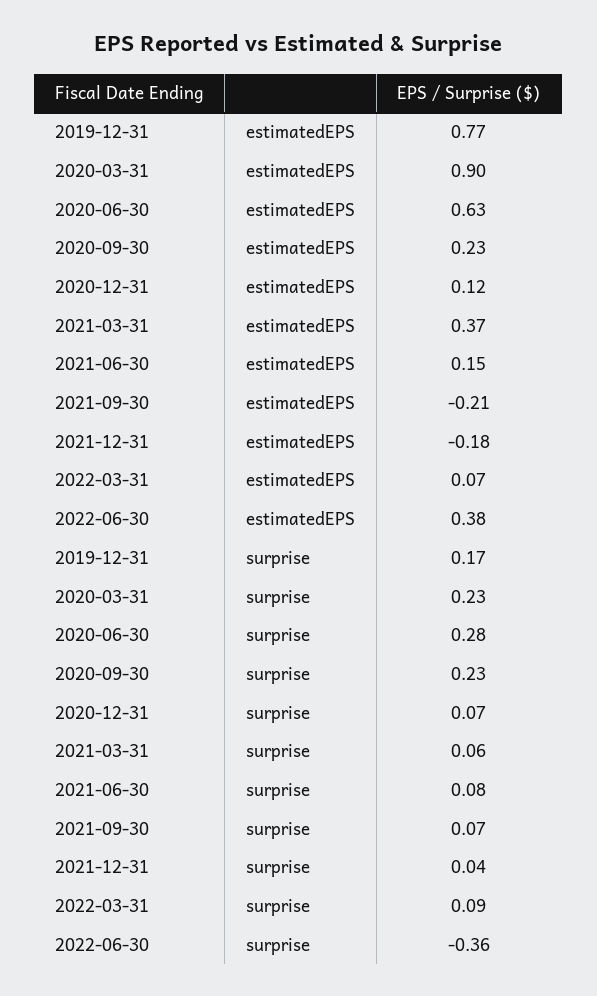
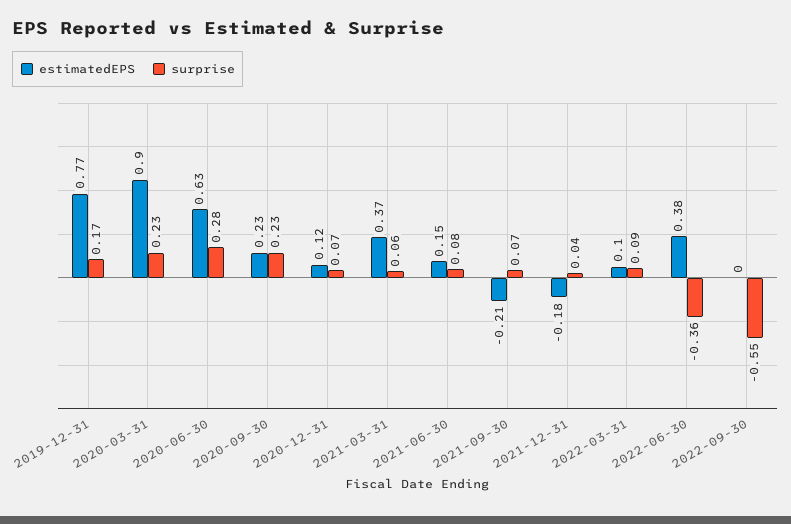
estimatedEPS, 2022-03-31: 0.07 -> 0.1
estimatedEPS, 2022-09-30: none -> 0
surprise, 2022-09-30: none -> -0.55

